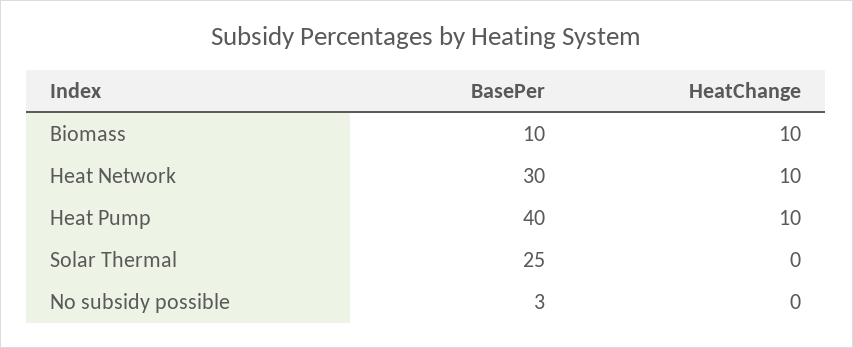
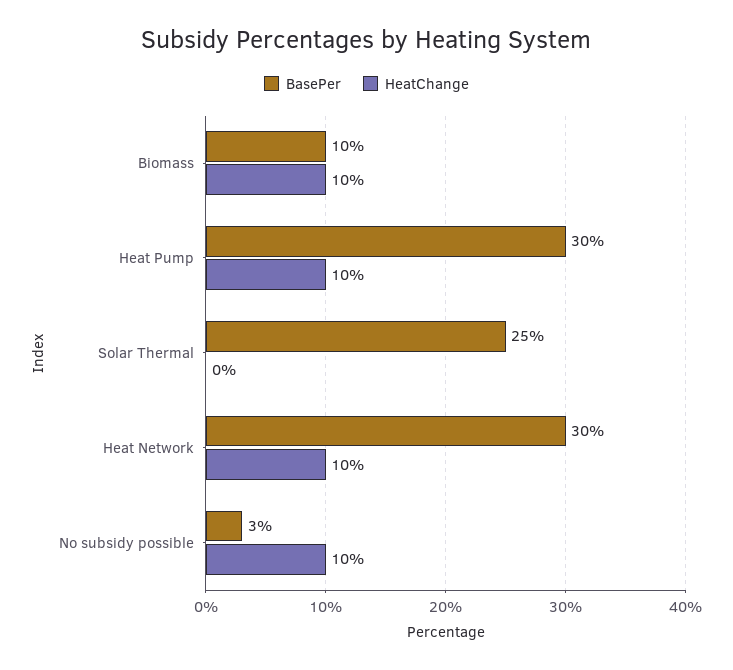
BasePer, Heat Pump: 40 -> 30
HeatChange, No subsidy possible: 0 -> 10

